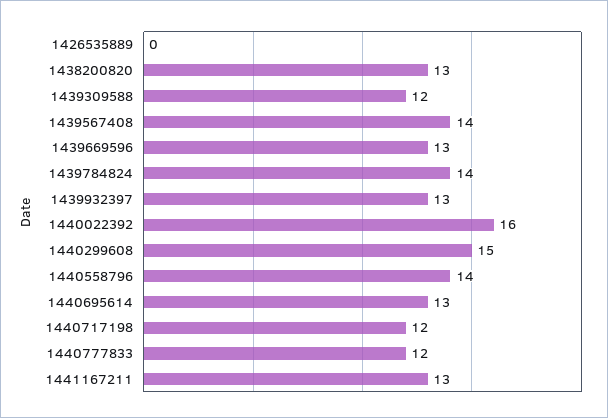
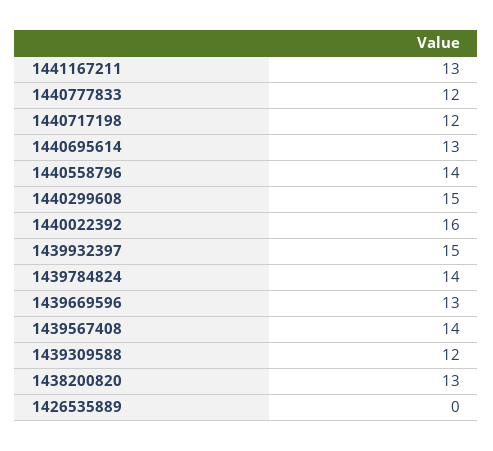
1439932397: 13 -> 15

